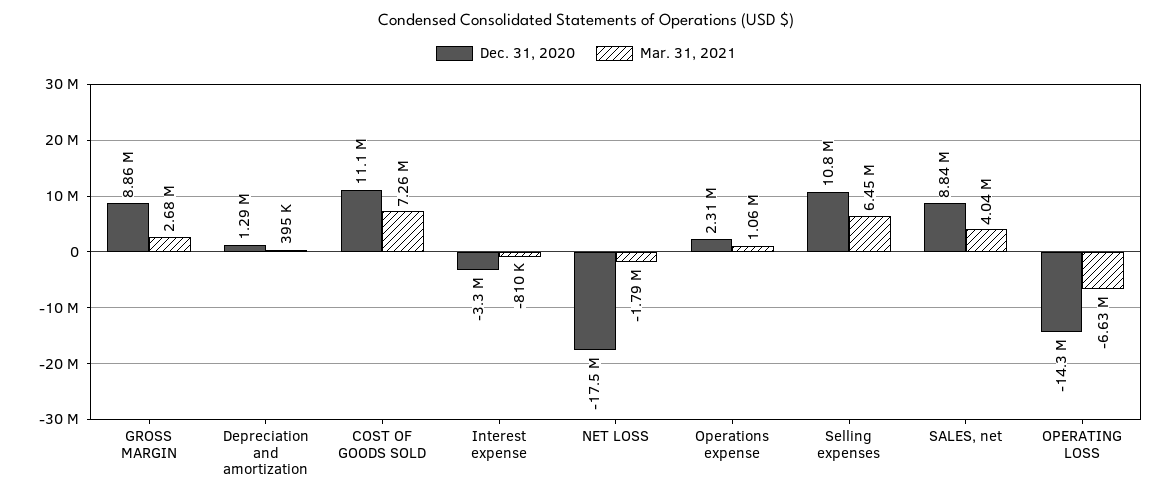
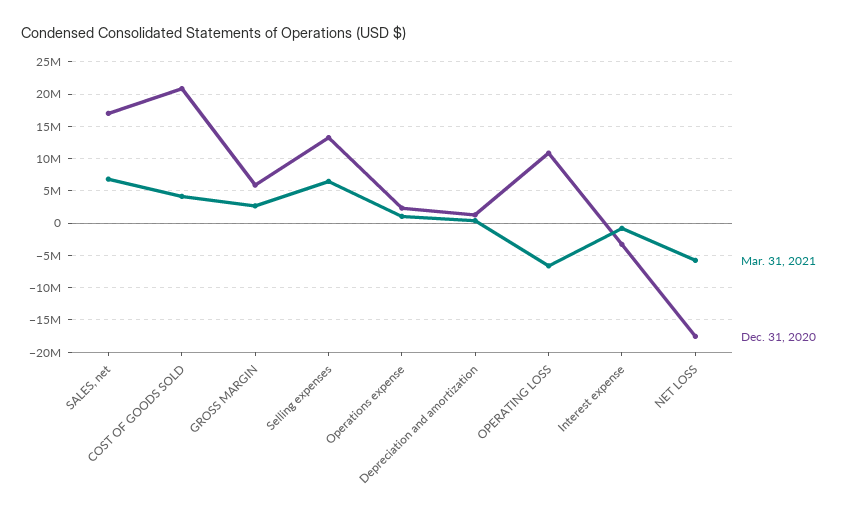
Dec. 31, 2020, GROSS MARGIN: 8860000 -> 6000000
Dec. 31, 2020, COST OF GOODS SOLD: 11100000 -> 21000000
Mar. 31, 2021, COST OF GOODS SOLD: 7260000 -> 4000000
Mar. 31, 2021, NET LOSS: -1790000 -> -6000000
Dec. 31, 2020, Selling expenses: 10800000 -> 13000000
Dec. 31, 2020, SALES, net: 8840000 -> 17000000
Mar. 31, 2021, SALES, net: 4040000 -> 7000000
Dec. 31, 2020, OPERATING LOSS: -14300000 -> 11000000

